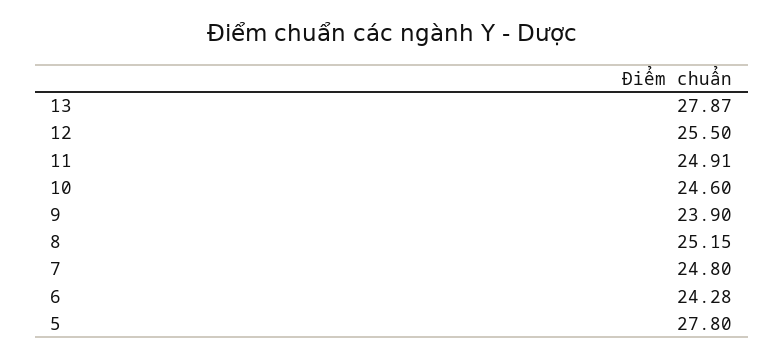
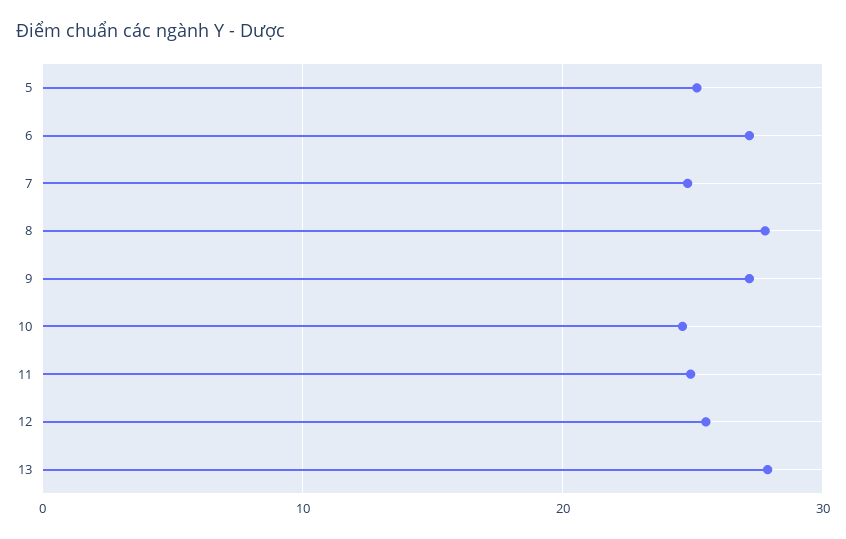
9: 23.9 -> 27
8: 25.15 -> 28
6: 24.28 -> 27
5: 27.8 -> 25

